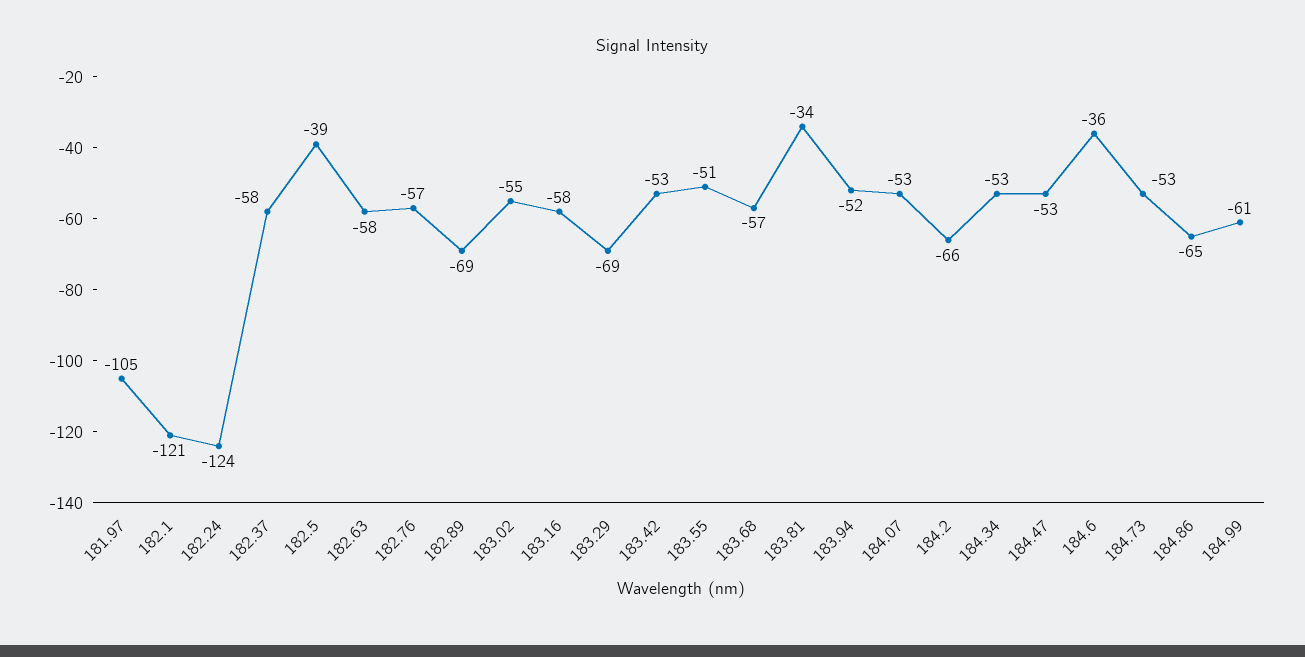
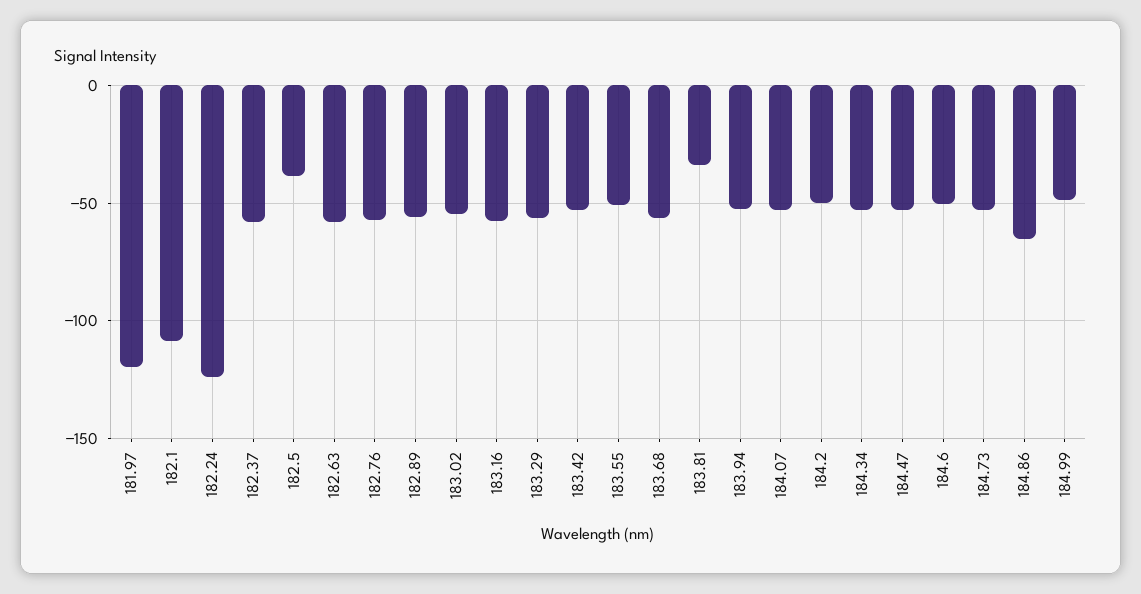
181.97: -105 -> -120
182.1: -121 -> -110
182.89: -69 -> -55
183.29: -69 -> -55
184.2: -66 -> -50
184.6: -36 -> -50
184.99: -61 -> -50

